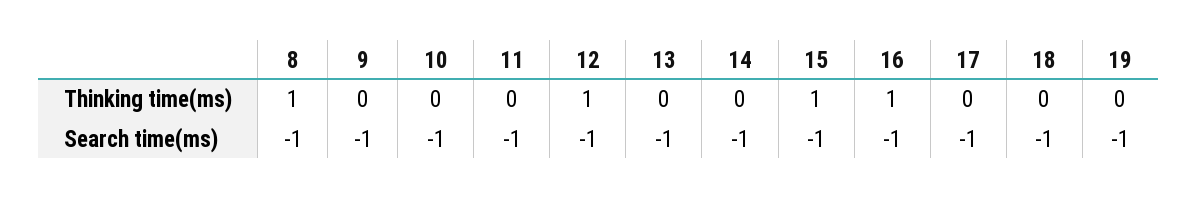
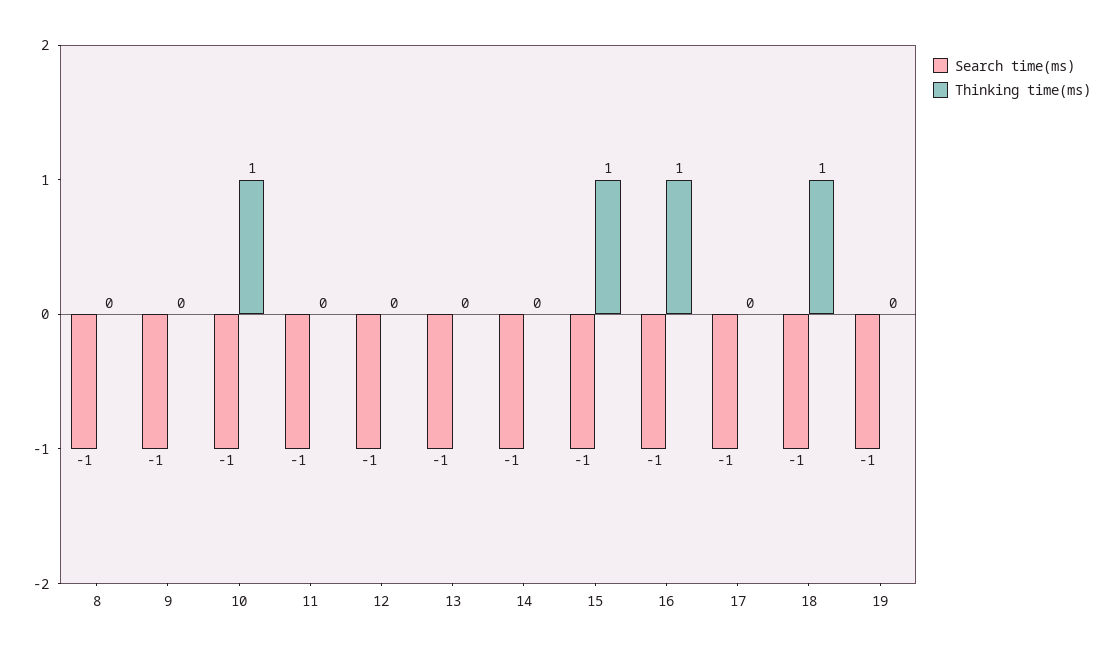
Thinking time(ms), 8: 1 -> 0
Thinking time(ms), 10: 0 -> 1
Thinking time(ms), 12: 1 -> 0
Thinking time(ms), 18: 0 -> 1

